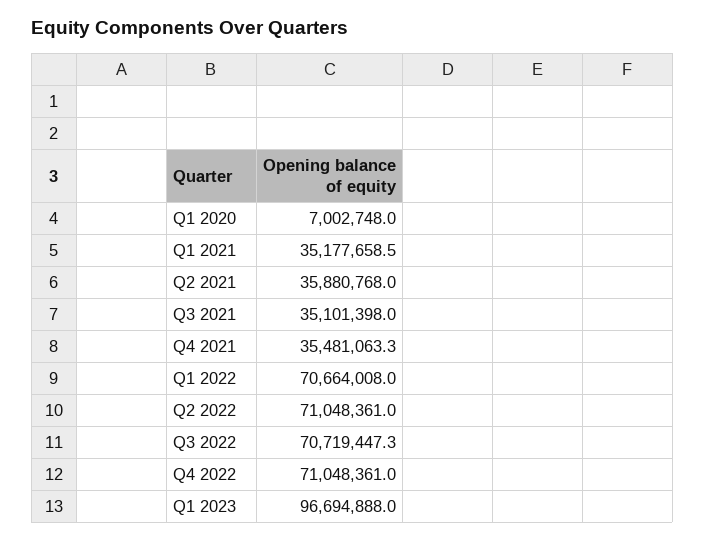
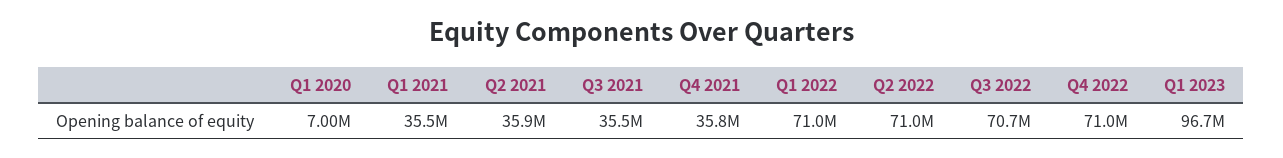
Q1 2021: 35177658.5 -> 35500000
Q3 2021: 35101398 -> 35500000
Q4 2021: 35481063.3 -> 35800000
Q1 2022: 70664008 -> 71000000

